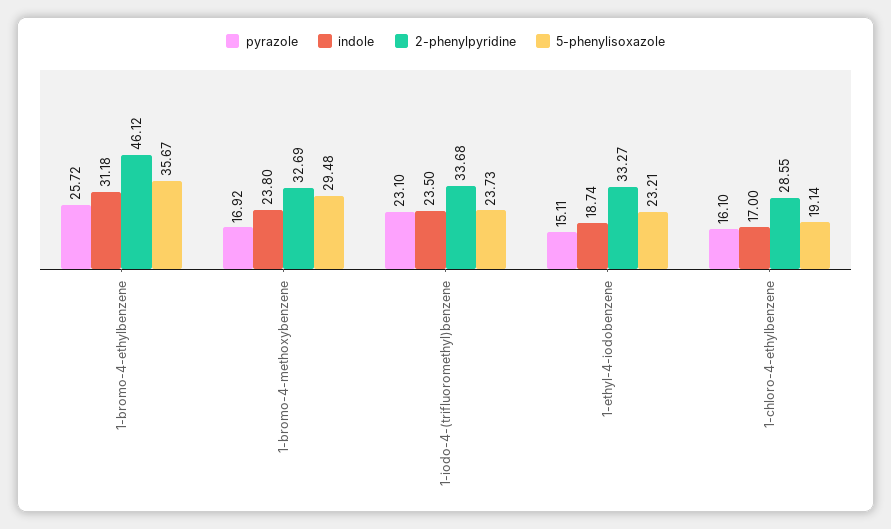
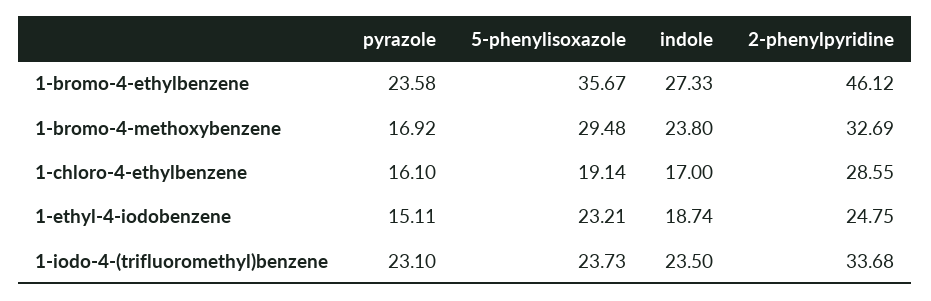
pyrazole, 1-bromo-4-ethylbenzene: 25.72 -> 23.58
indole, 1-bromo-4-ethylbenzene: 31.18 -> 27.33
2-phenylpyridine, 1-ethyl-4-iodobenzene: 33.27 -> 24.75

